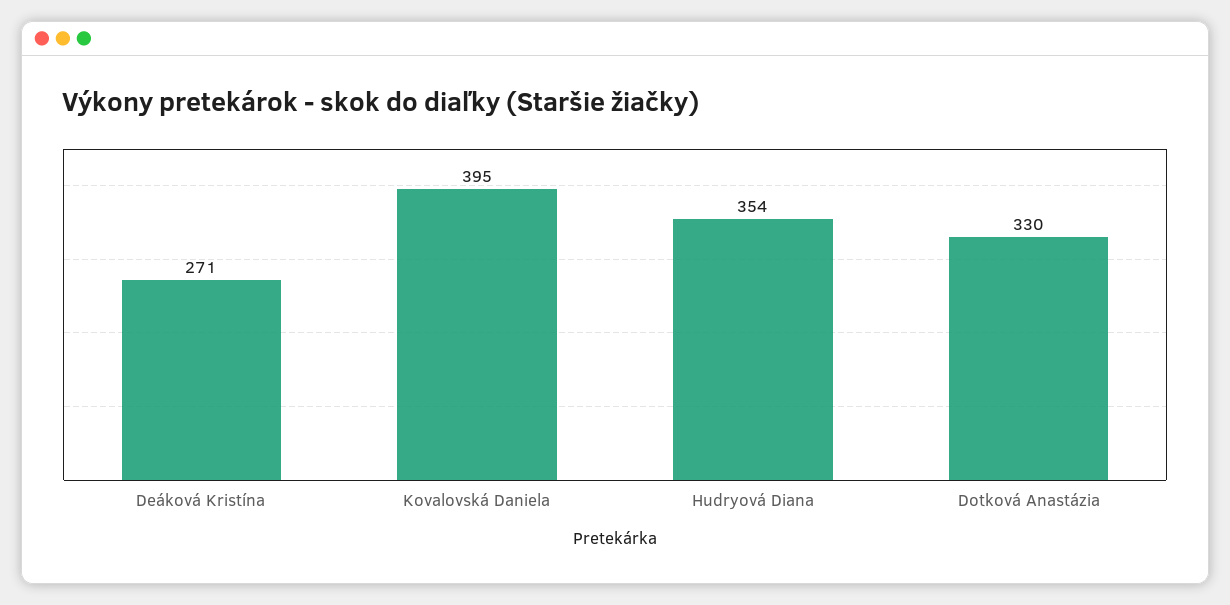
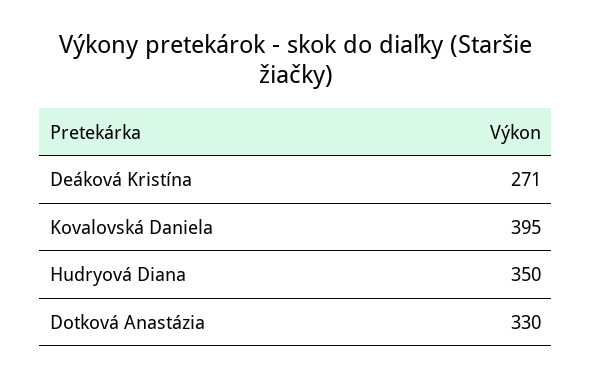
Hudryová Diana: 354 -> 350

